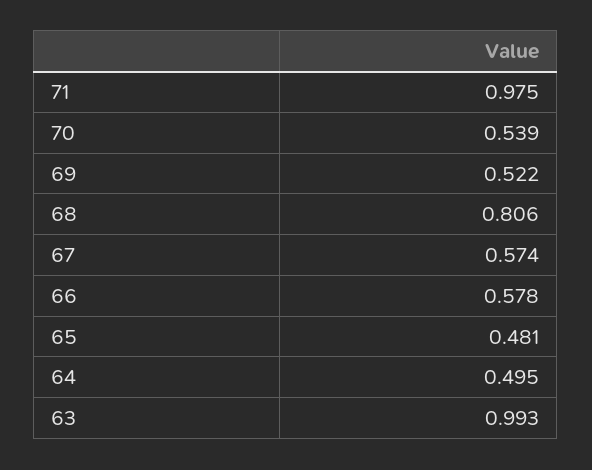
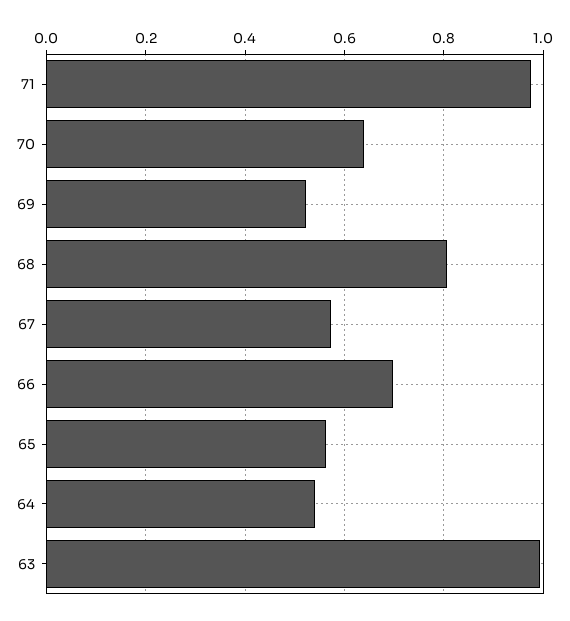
70: 0.539 -> 0.64
66: 0.578 -> 0.7
65: 0.481 -> 0.56
64: 0.495 -> 0.54

